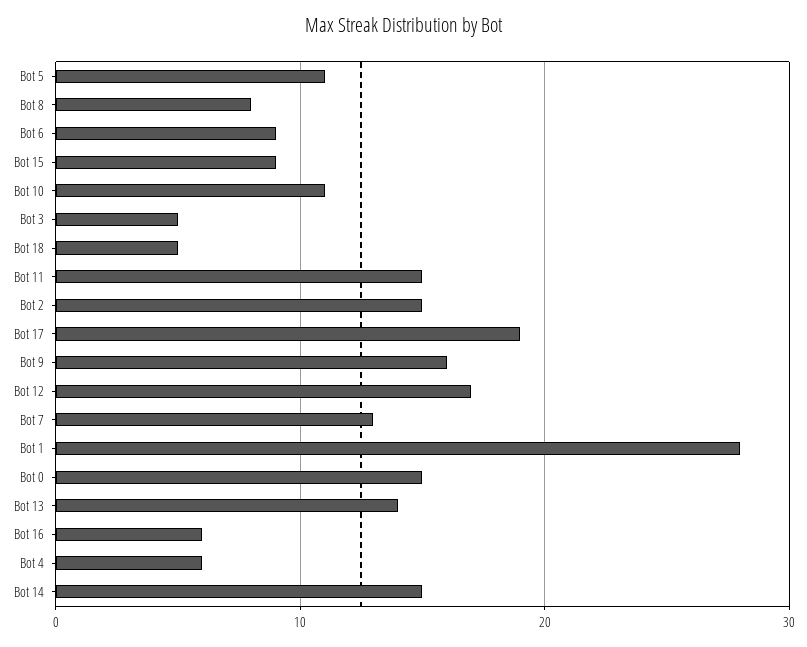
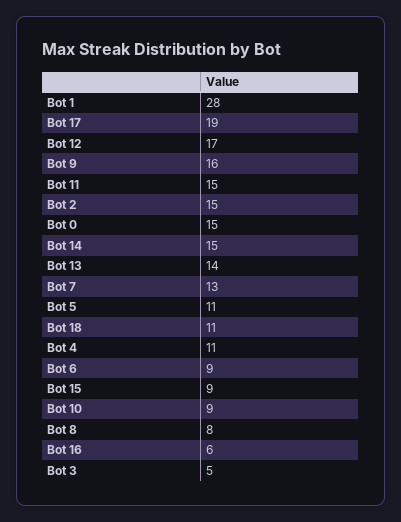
Bot 10: 11 -> 9
Bot 18: 5 -> 11
Bot 4: 6 -> 11

